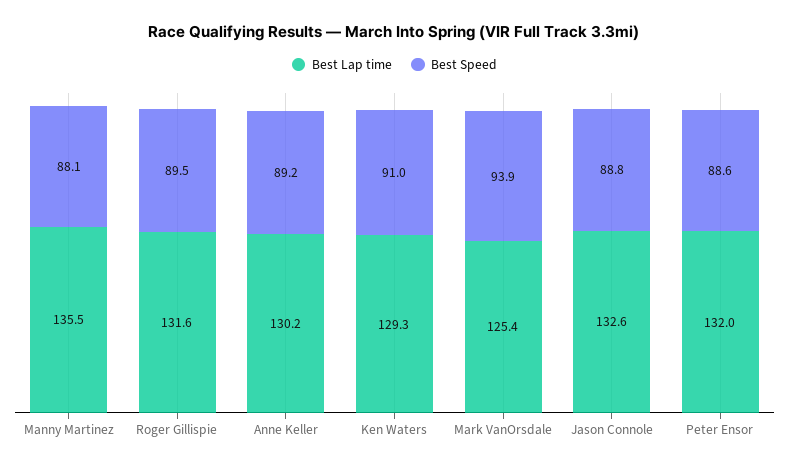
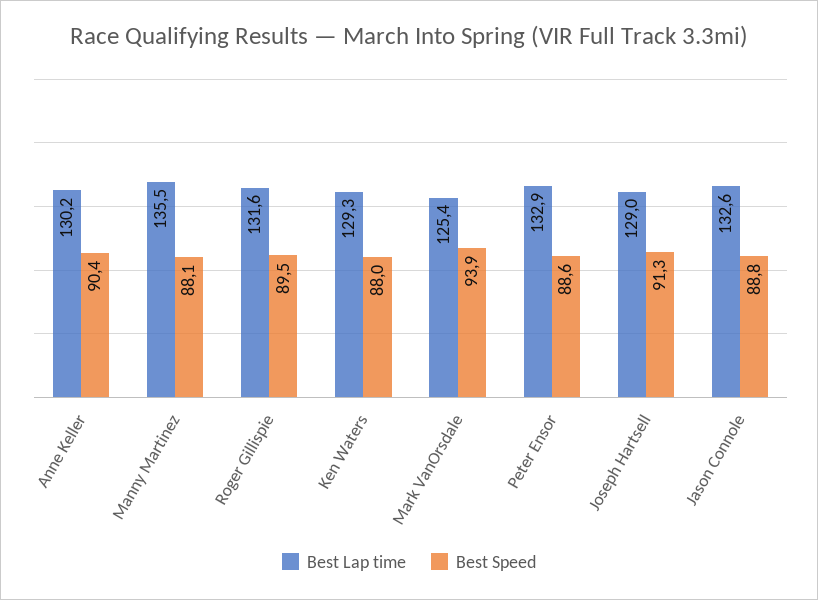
Best Speed, Anne Keller: 89.2 -> 90.4
Best Speed, Ken Waters: 91 -> 88
Best Lap time, Peter Ensor: 132 -> 132.9
Best Lap time, Joseph Hartsell: none -> 129
Best Speed, Joseph Hartsell: none -> 91.3

